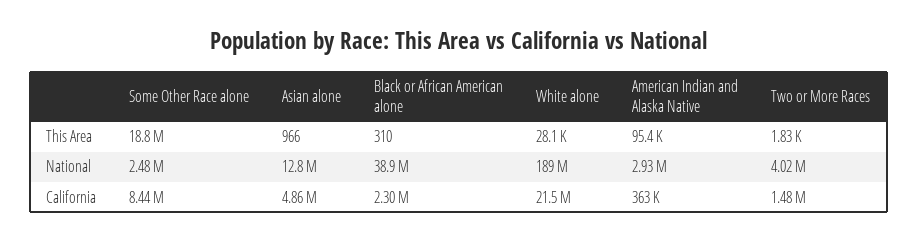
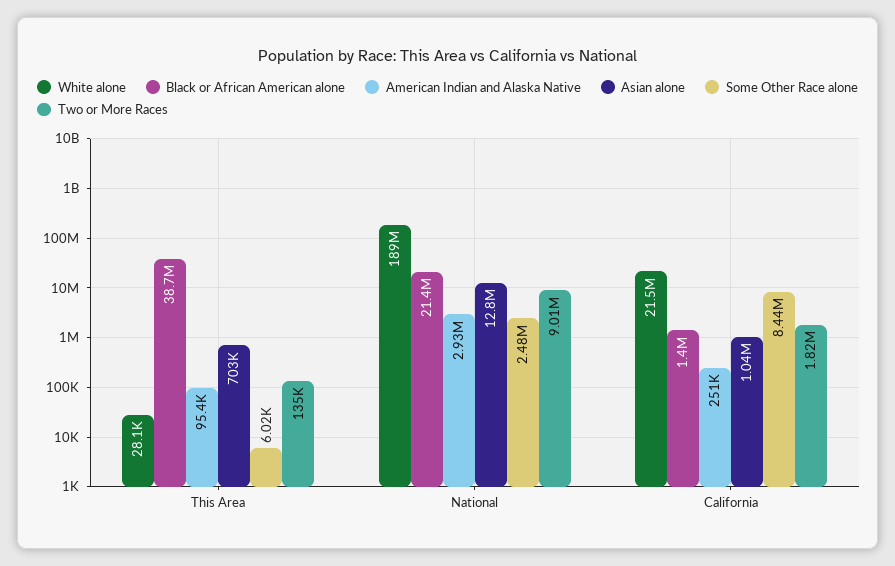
Some Other Race alone, This Area: 18800000 -> 6020
Asian alone, This Area: 966 -> 703000
Black or African American alone, This Area: 310 -> 38700000
Two or More Races, This Area: 1830 -> 135000
Black or African American alone, National: 38900000 -> 21400000
Two or More Races, National: 4020000 -> 9010000
Asian alone, California: 4860000 -> 1040000
Black or African American alone, California: 2300000 -> 1400000
American Indian and Alaska Native, California: 363000 -> 251000
Two or More Races, California: 1480000 -> 1820000

